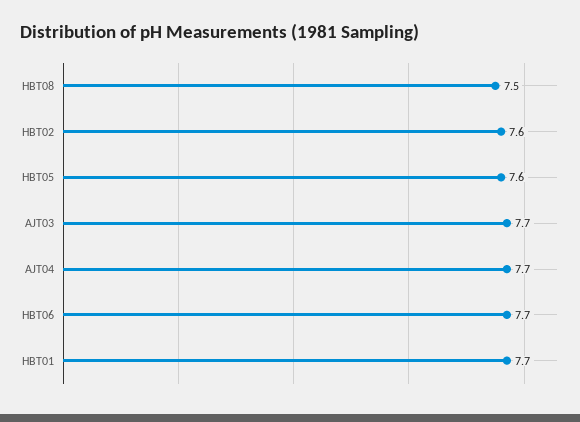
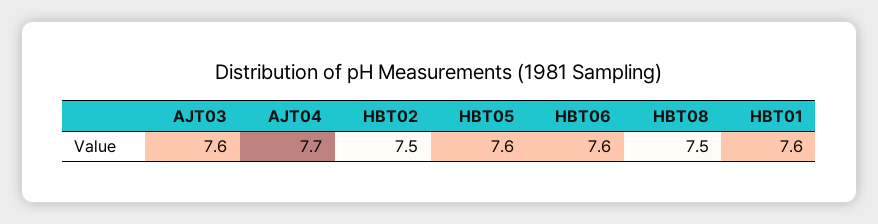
HBT02: 7.6 -> 7.5
AJT03: 7.7 -> 7.6
HBT06: 7.7 -> 7.6
HBT01: 7.7 -> 7.6

